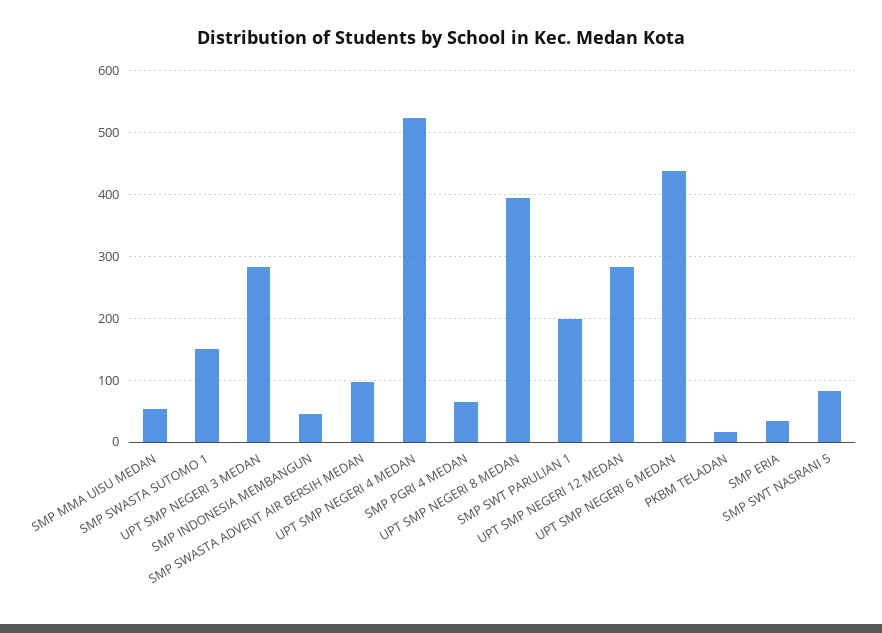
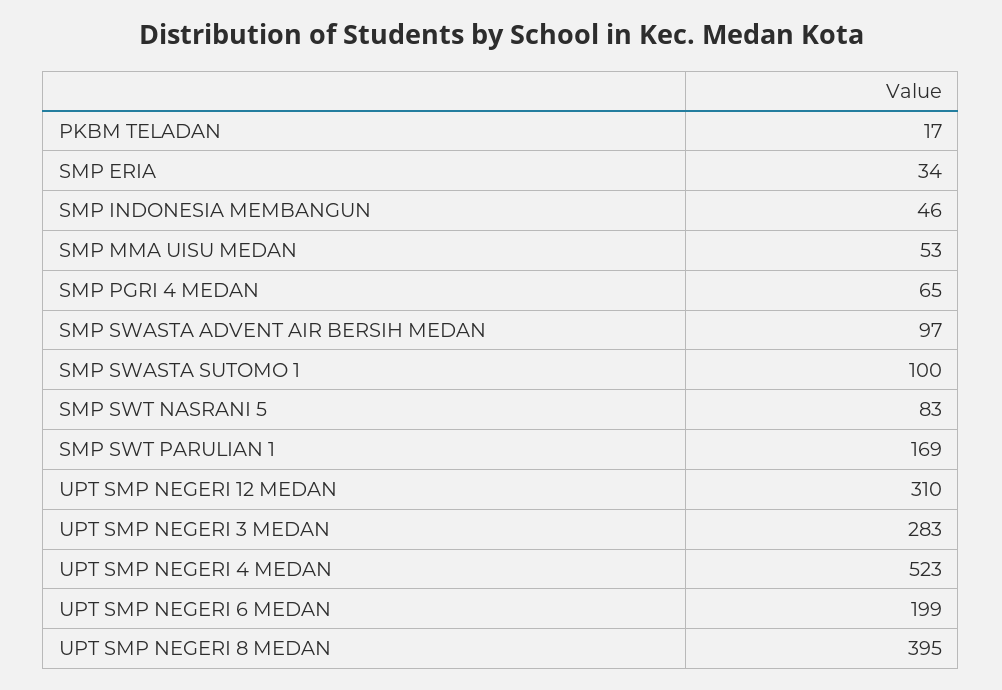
SMP SWASTA SUTOMO 1: 150 -> 100
SMP SWT PARULIAN 1: 200 -> 169
UPT SMP NEGERI 12 MEDAN: 280 -> 310
UPT SMP NEGERI 6 MEDAN: 440 -> 199

